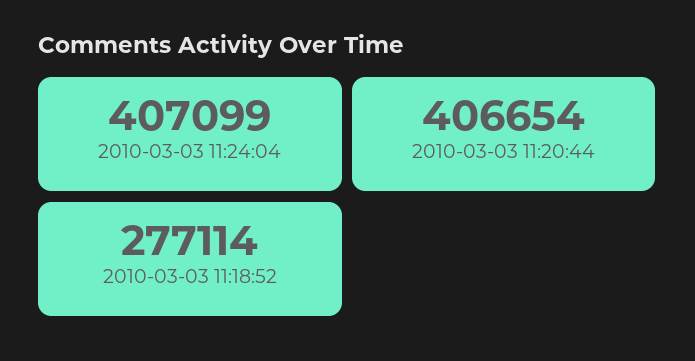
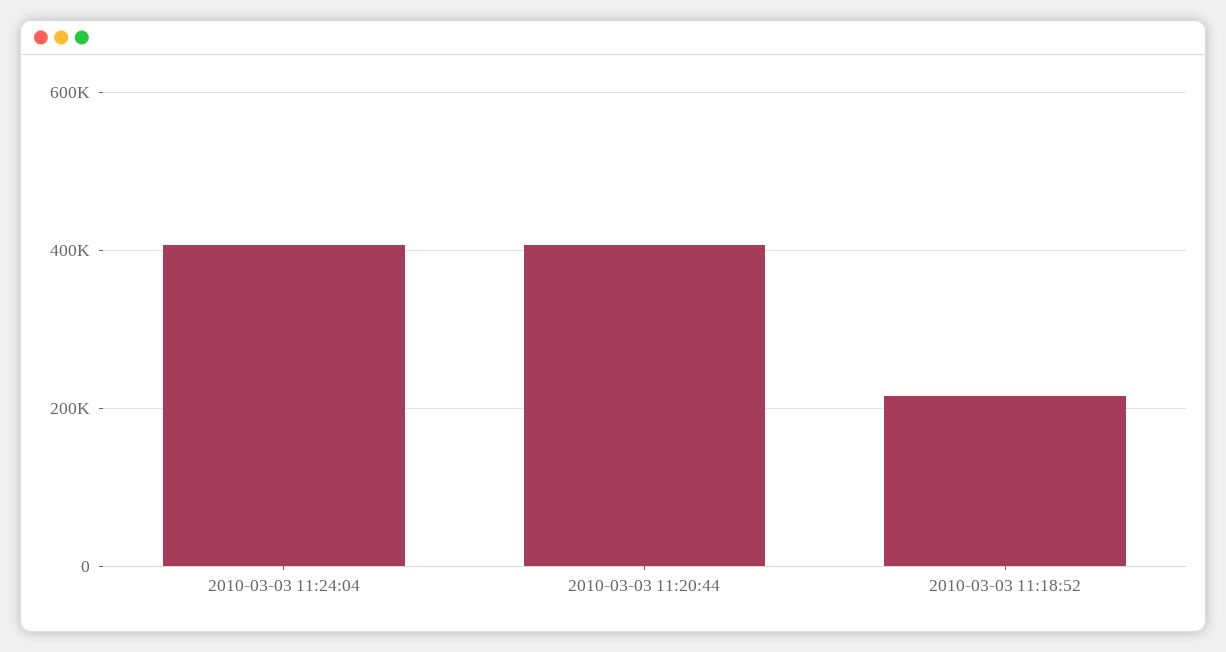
2010-03-03 11:18:52: 277114 -> 220000

